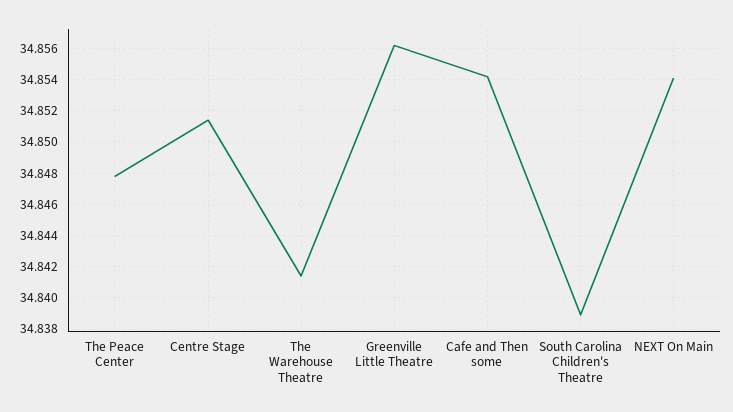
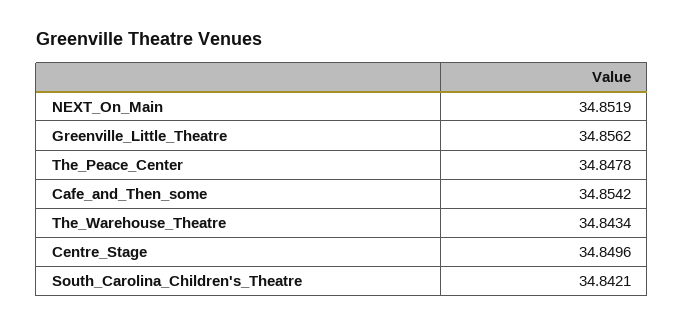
Centre Stage: 34.8515 -> 34.8496
The Warehouse Theatre: 34.8415 -> 34.8434
South Carolina Children's Theatre: 34.839 -> 34.8421
NEXT On Main: 34.854 -> 34.8519

